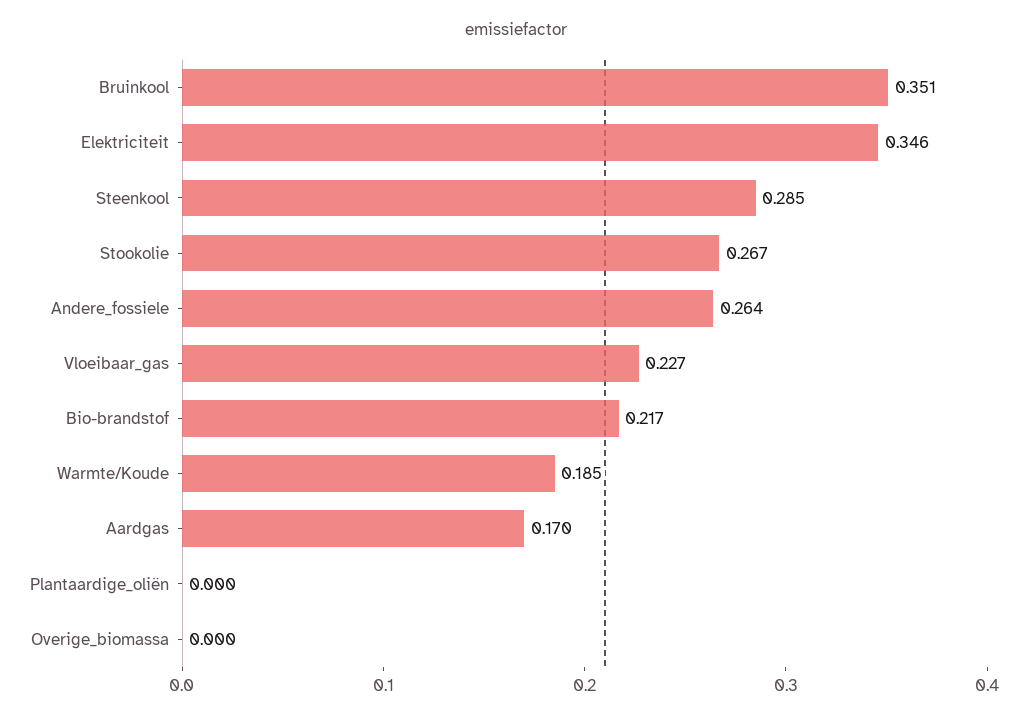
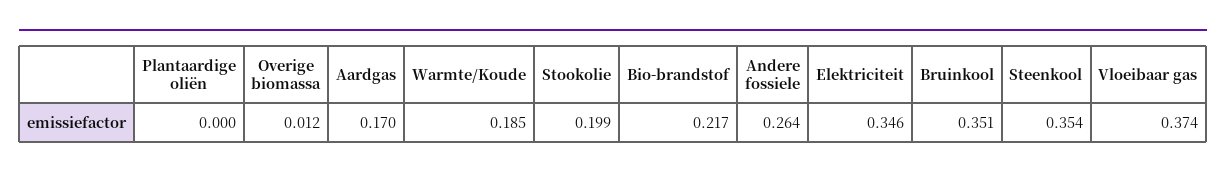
Steenkool: 0.285 -> 0.354
Stookolie: 0.267 -> 0.199
Vloeibaar_gas: 0.227 -> 0.374
Overige_biomassa: 0 -> 0.012

